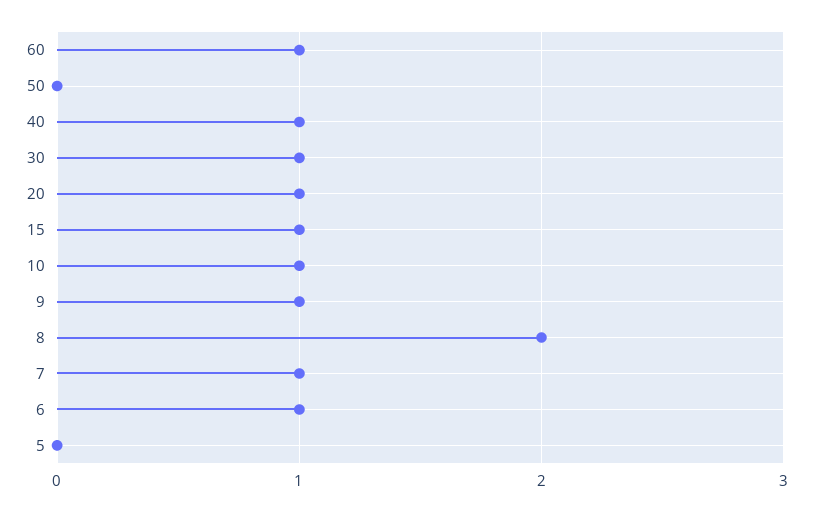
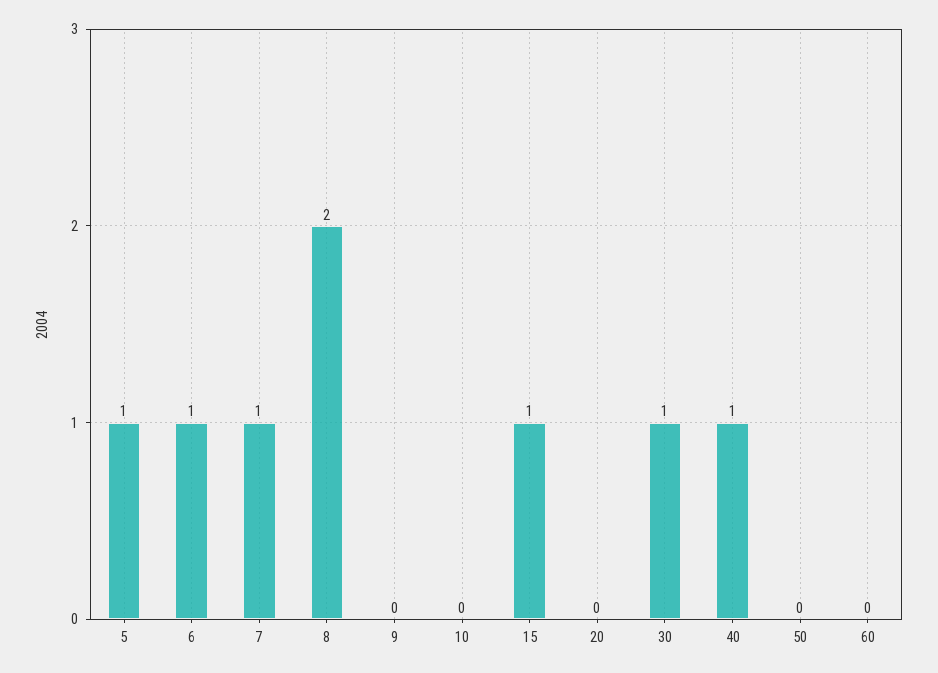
60: 1 -> 0
20: 1 -> 0
10: 1 -> 0
9: 1 -> 0
5: 0 -> 1

